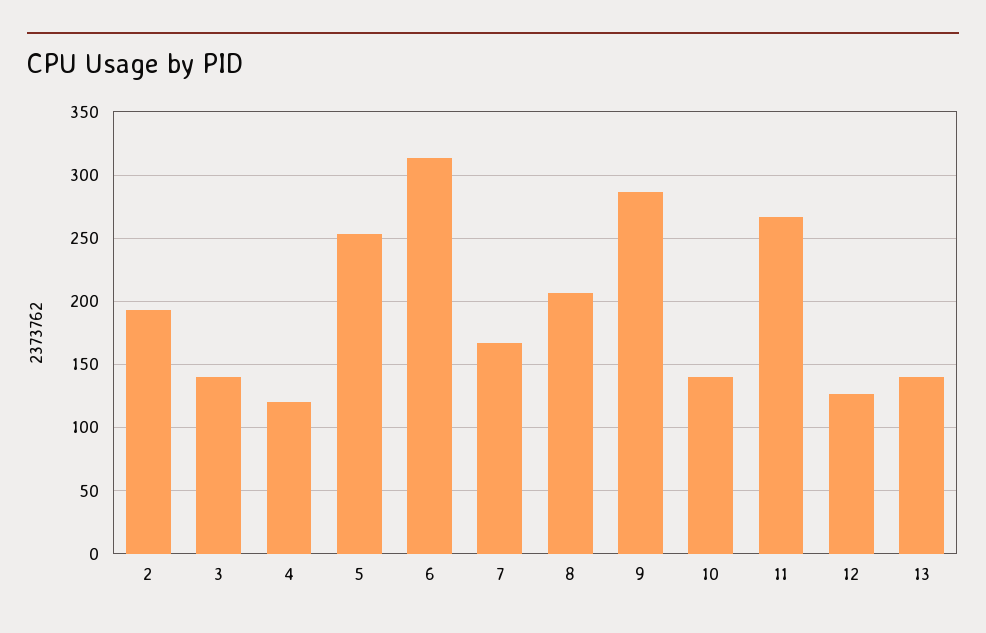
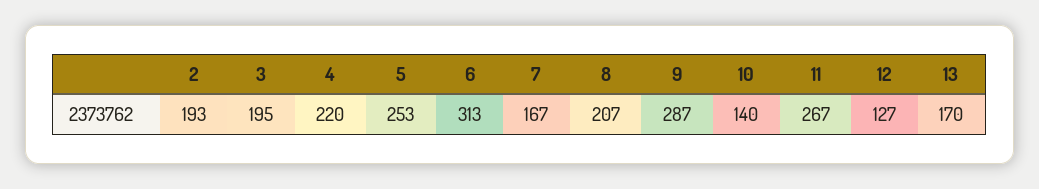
3: 140 -> 195
4: 120 -> 220
13: 140 -> 170

